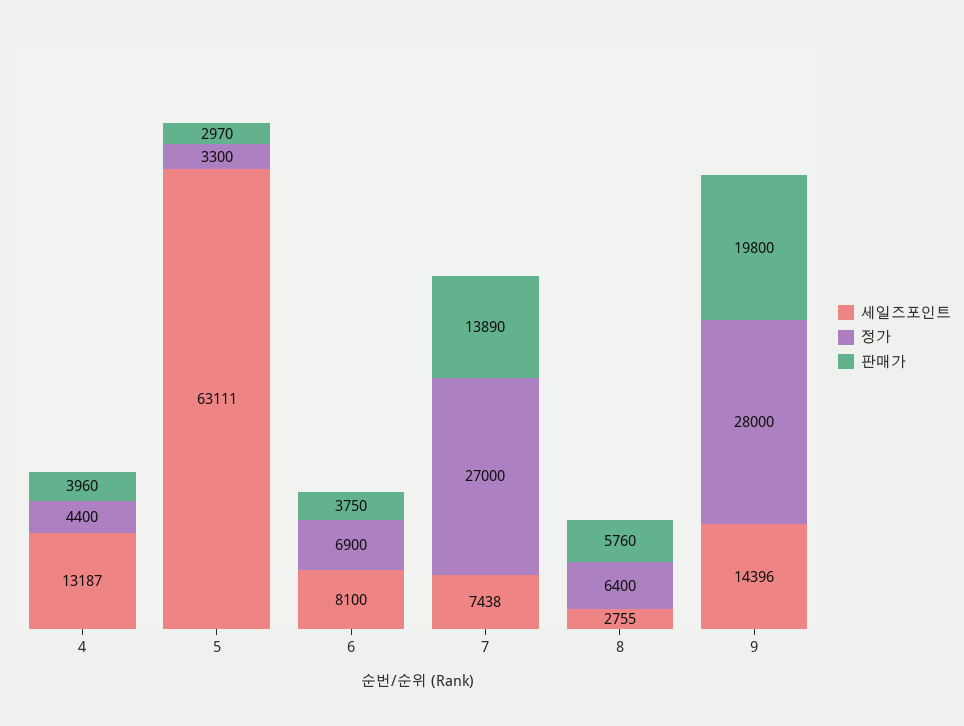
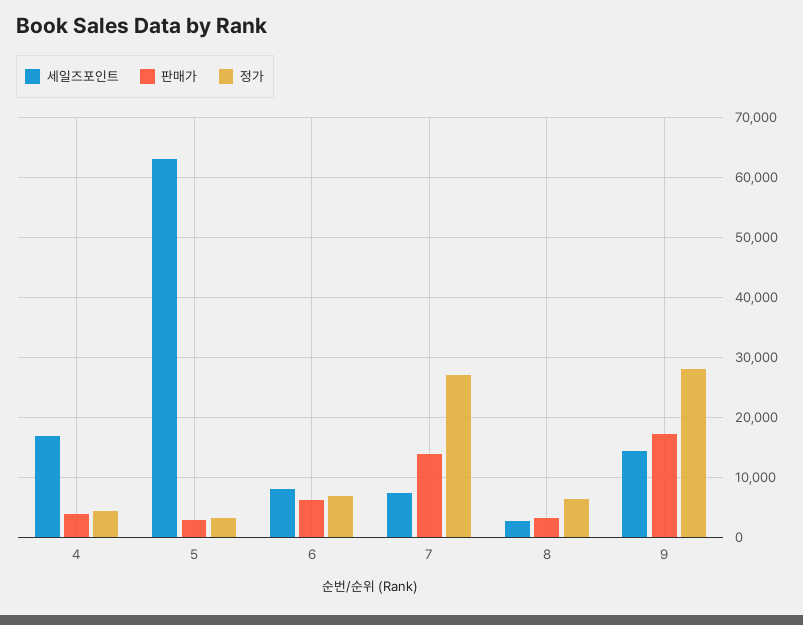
세일즈포인트, 4: 13187 -> 17000
판매가, 6: 3750 -> 6000
판매가, 8: 5760 -> 3000
판매가, 9: 19800 -> 17000

